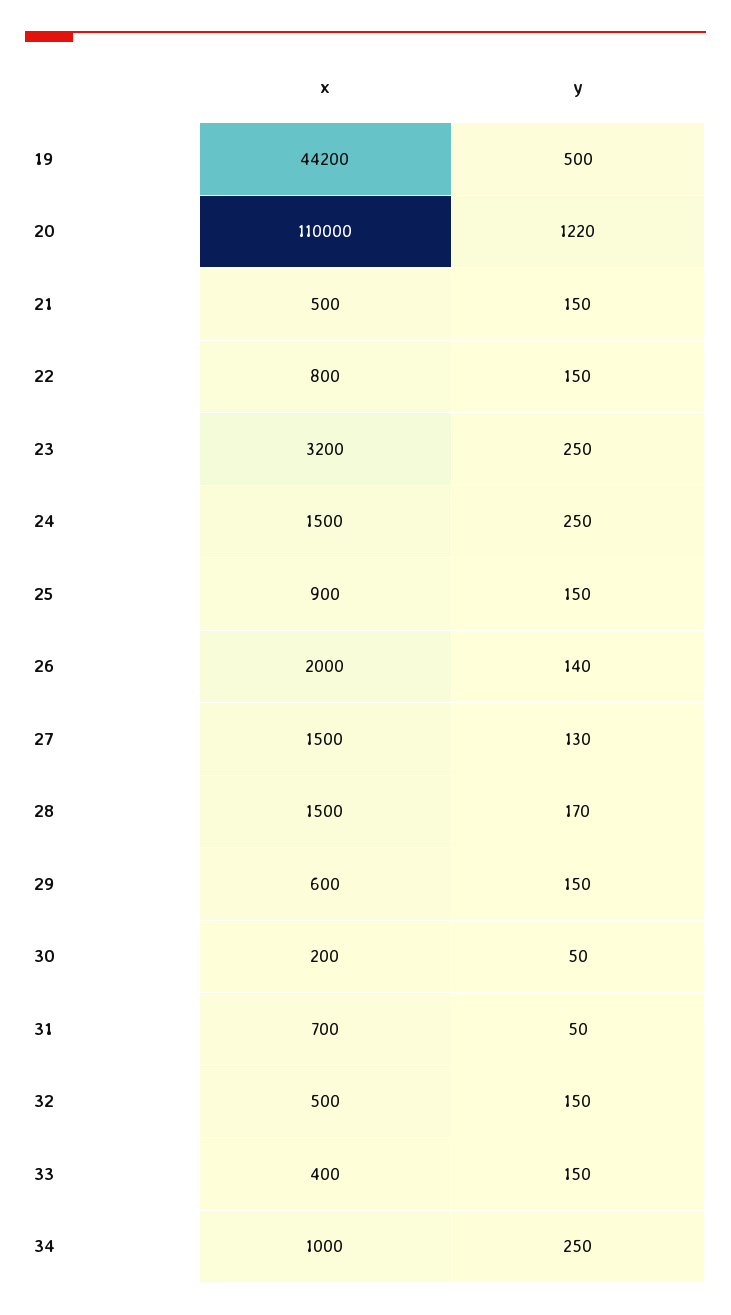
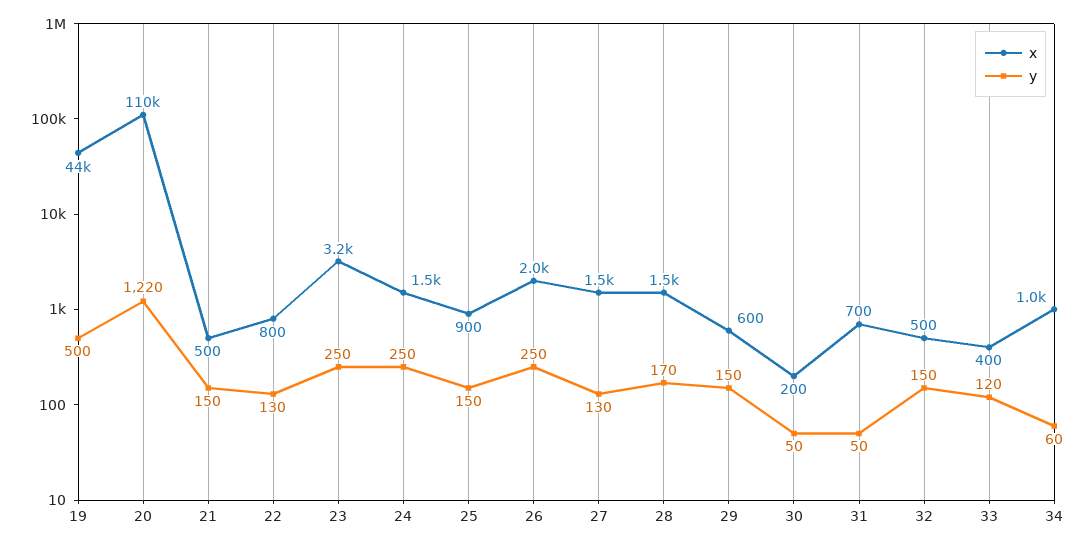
y, 22: 150 -> 130
y, 26: 140 -> 250
y, 33: 150 -> 120
y, 34: 250 -> 60

